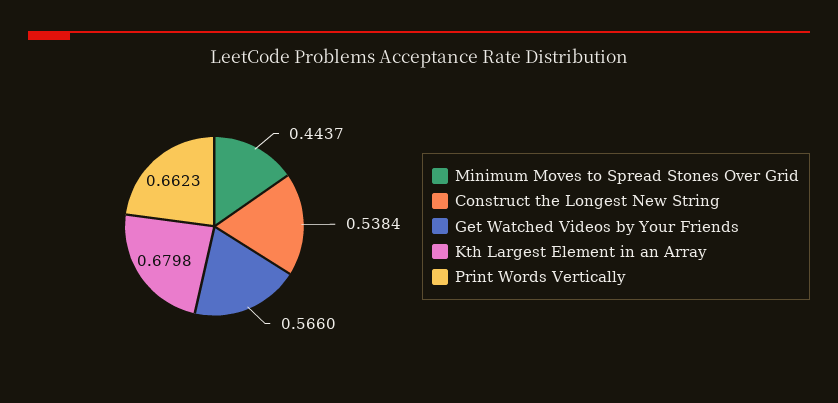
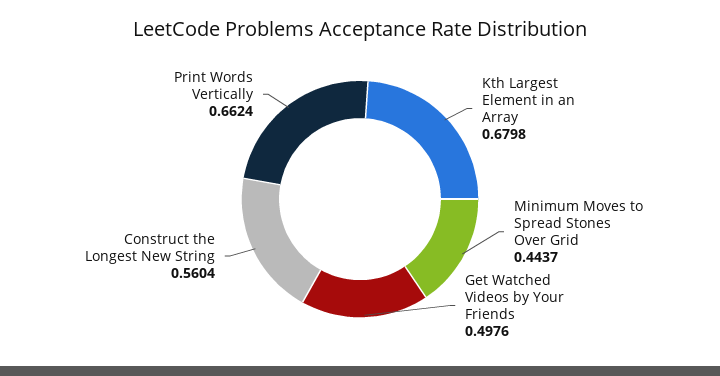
Construct the Longest New String: 0.5384 -> 0.5604
Get Watched Videos by Your Friends: 0.566 -> 0.4976
Print Words Vertically: 0.6623 -> 0.6624

